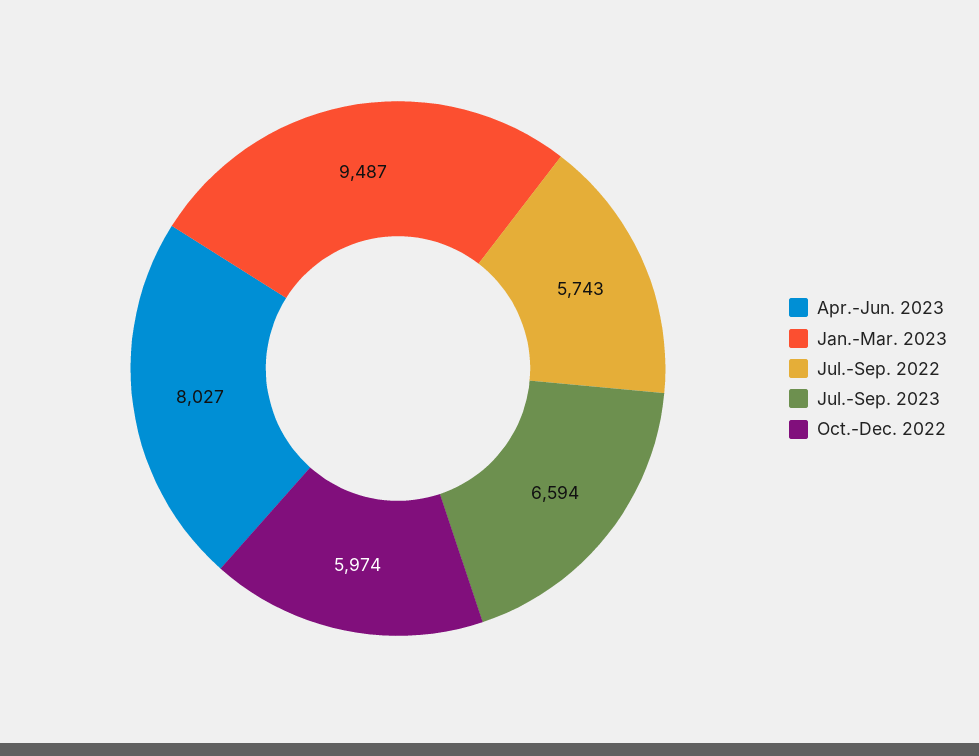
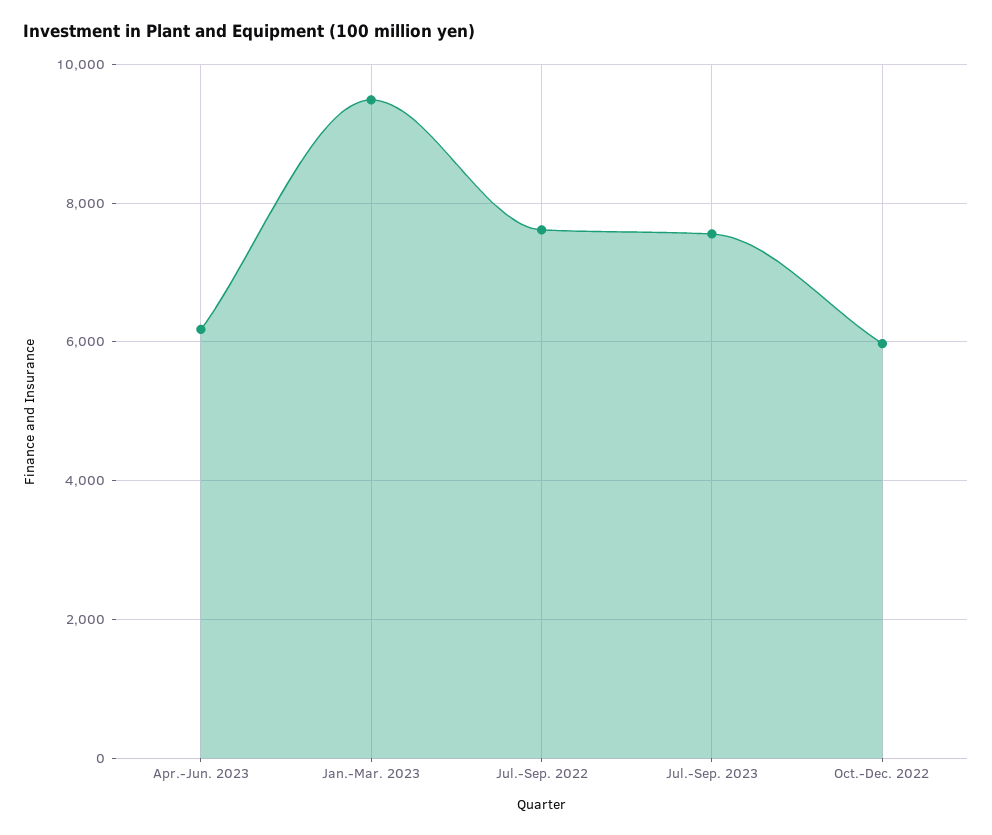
Apr.-Jun. 2023: 8027 -> 6200
Jul.-Sep. 2022: 5743 -> 7600
Jul.-Sep. 2023: 6594 -> 7600

